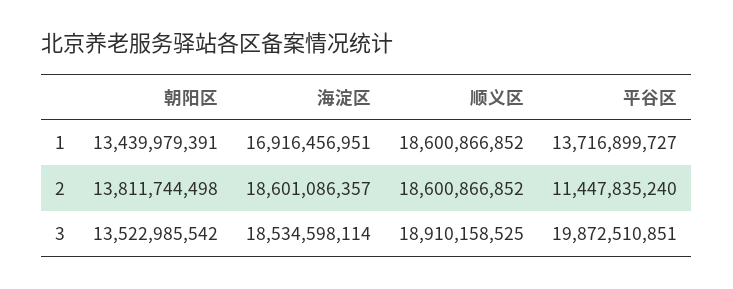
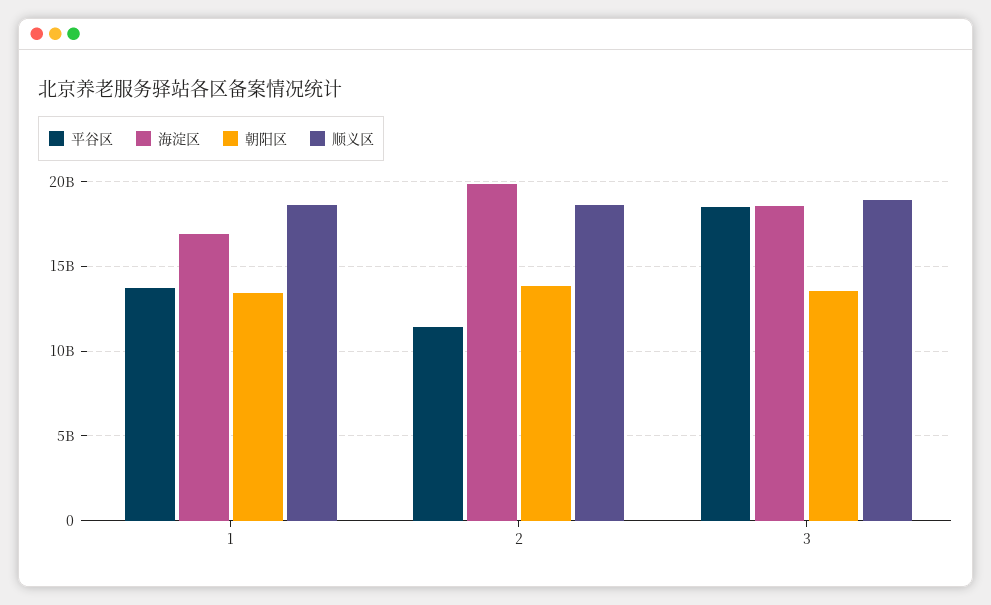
海淀区, 2: 18601086357 -> 20000000000
平谷区, 3: 19872510851 -> 18500000000

